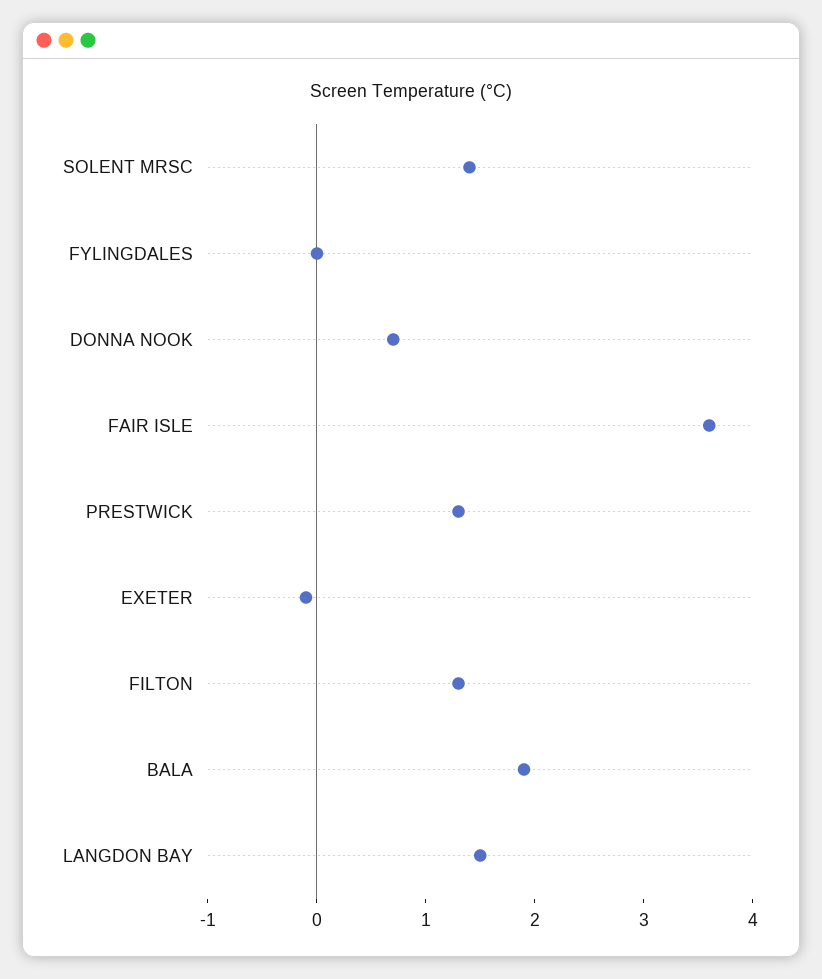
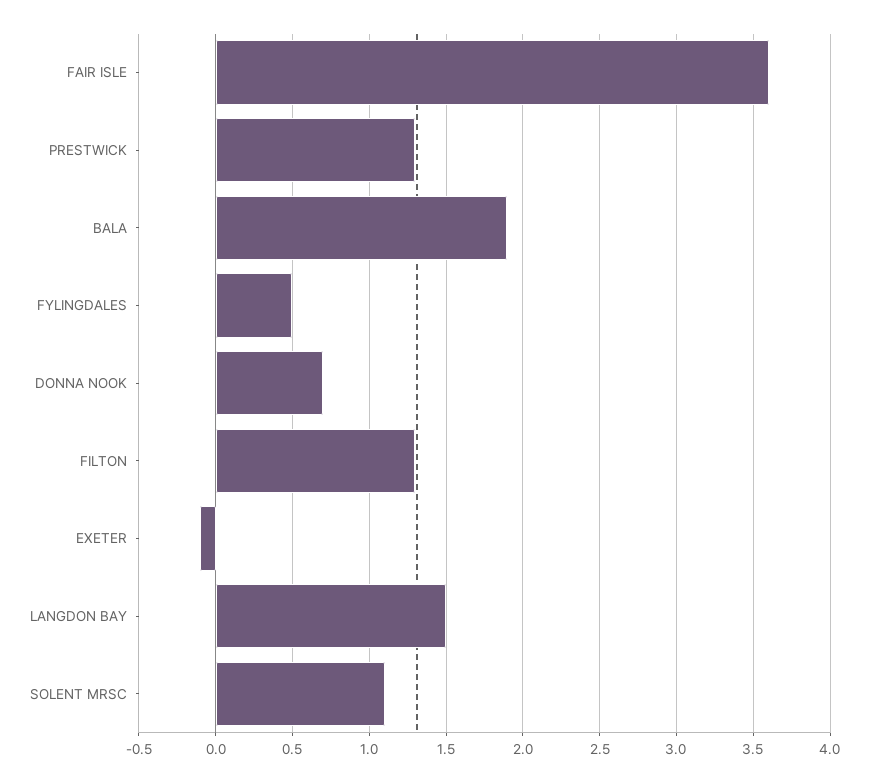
SOLENT MRSC: 1.4 -> 1.1
FYLINGDALES: 0 -> 0.5

